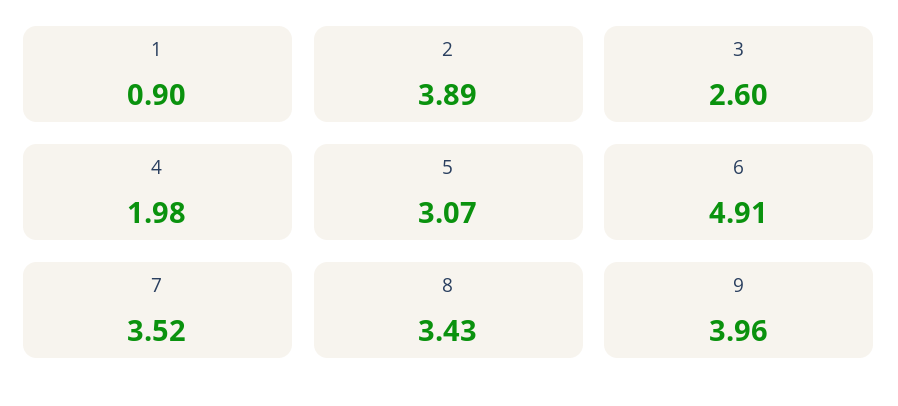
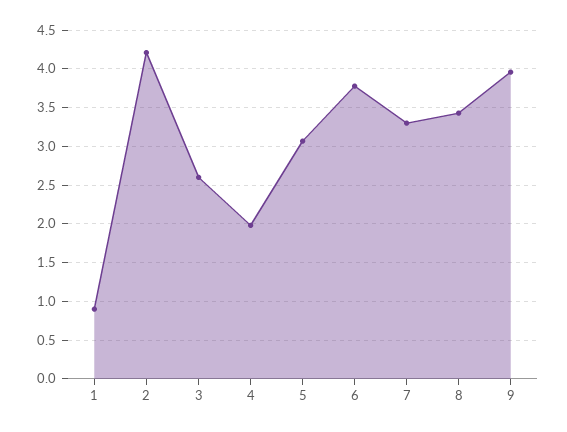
2: 3.89 -> 4.2
6: 4.91 -> 3.8
7: 3.52 -> 3.3

